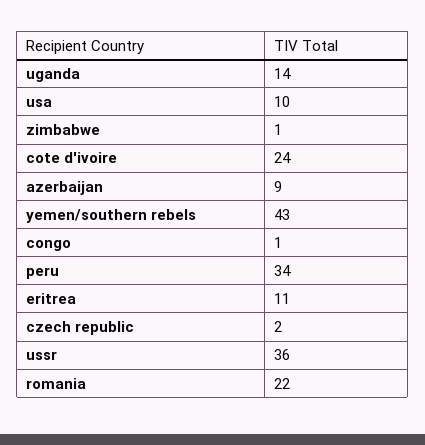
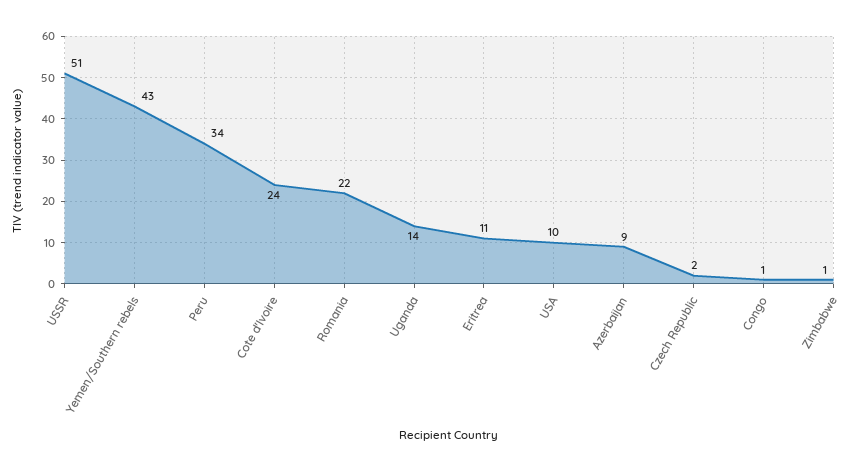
ussr: 36 -> 51

